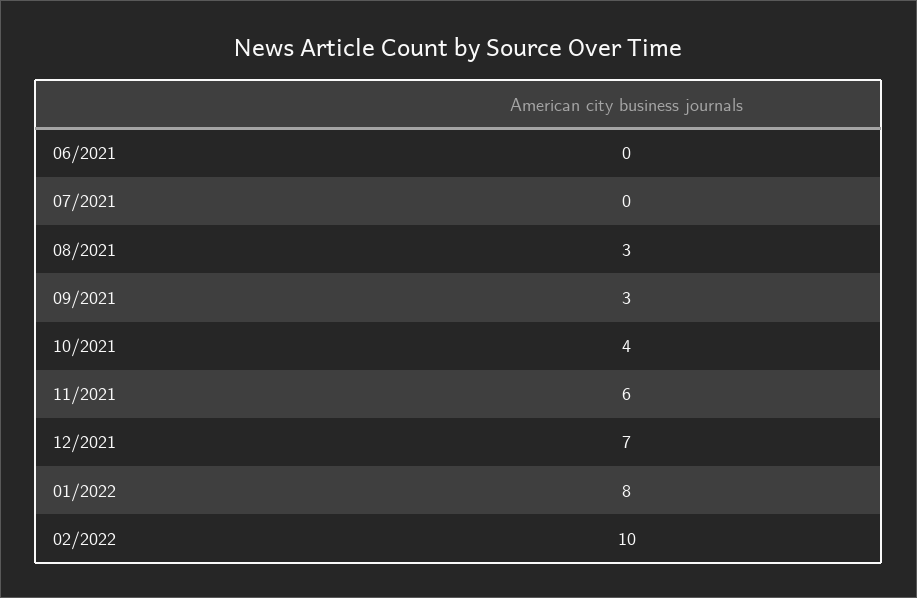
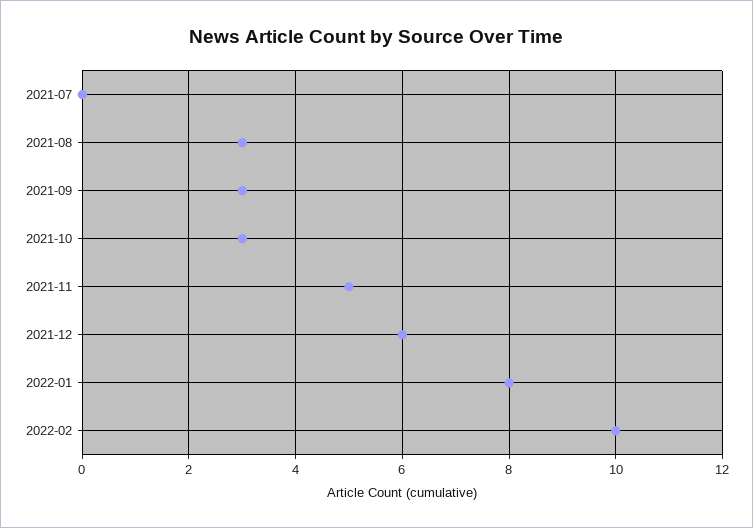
06/2021: 0 -> none
10/2021: 4 -> 3
11/2021: 6 -> 5
12/2021: 7 -> 6

